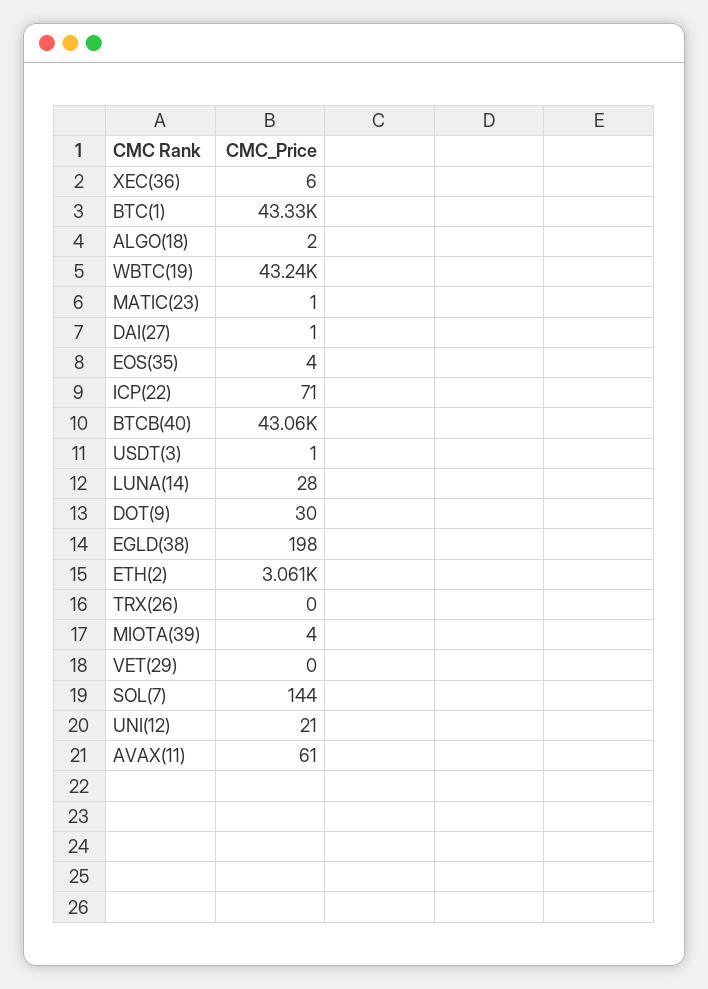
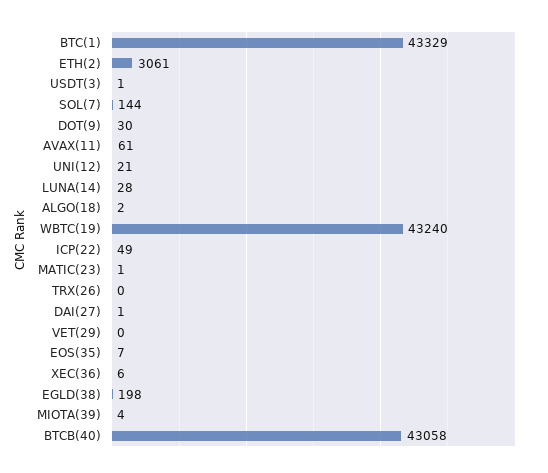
EOS(35): 4 -> 7
ICP(22): 71 -> 49

